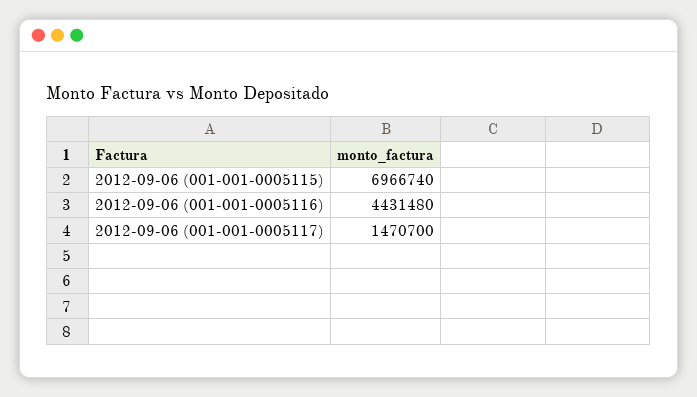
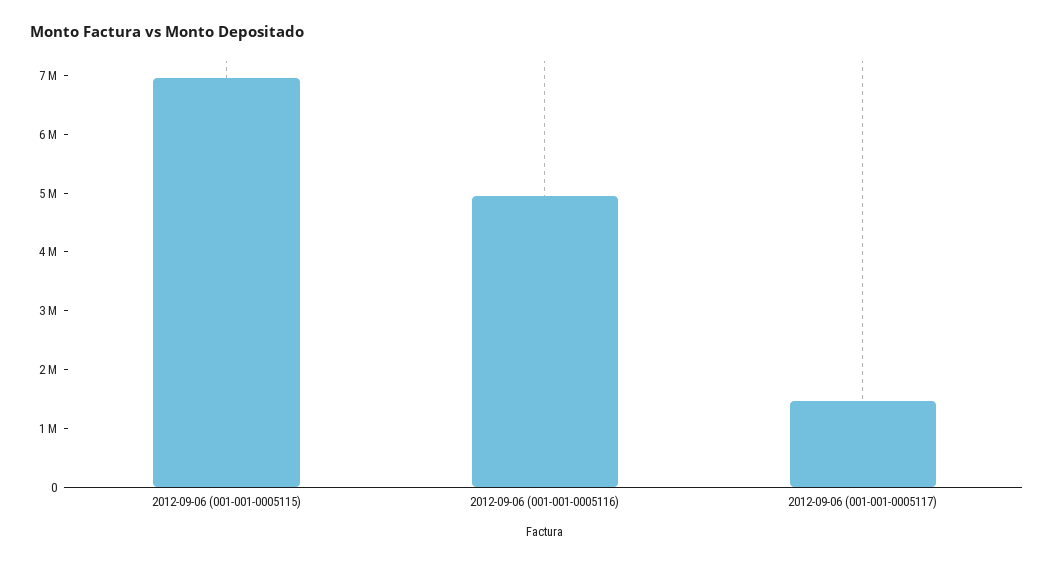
2012-09-06 (001-001-0005116): 4431480 -> 5000000

